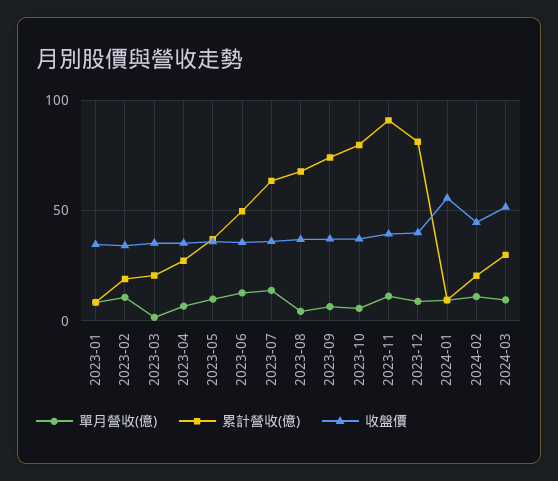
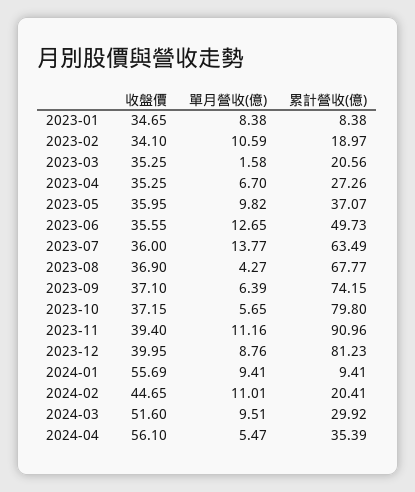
收盤價, 2024-04: none -> 56.1
單月營收(億), 2024-04: none -> 5.47
累計營收(億), 2024-04: none -> 35.39

